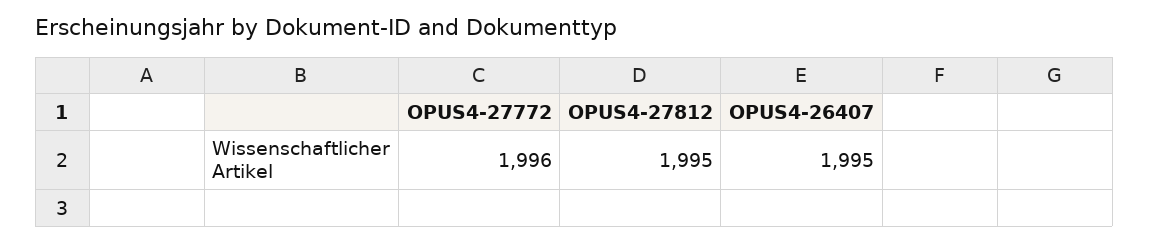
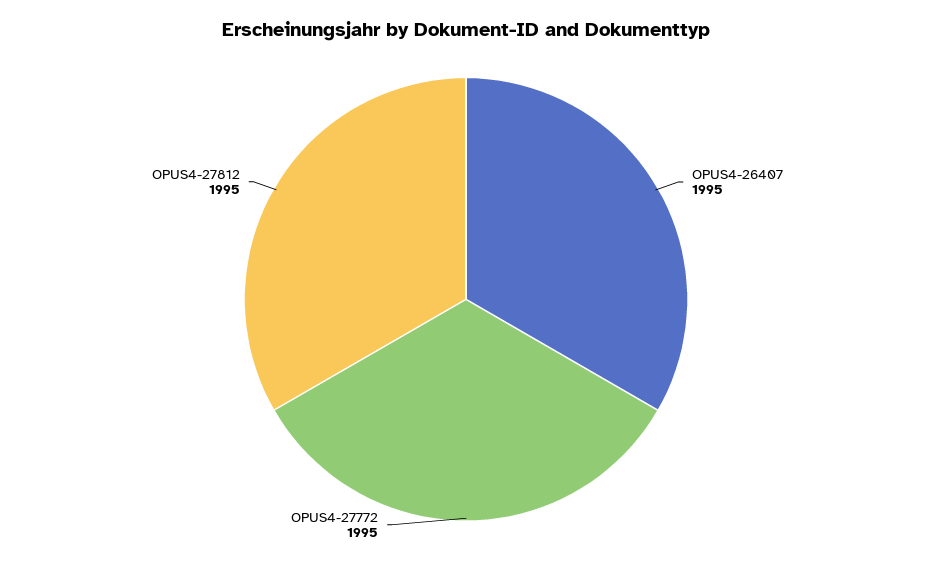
OPUS4-27772: 1996 -> 1995

